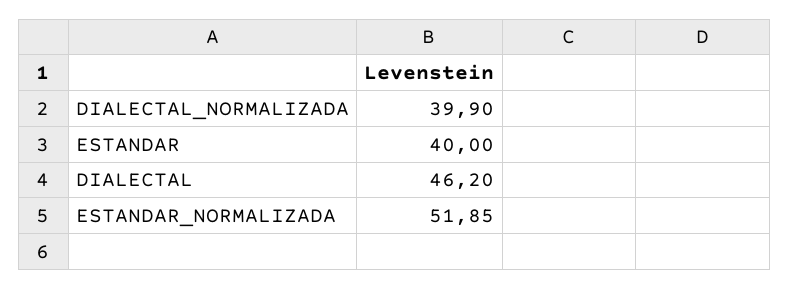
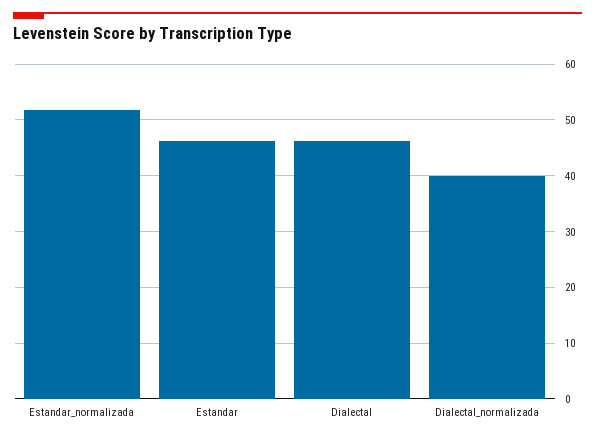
ESTANDAR: 40 -> 46

